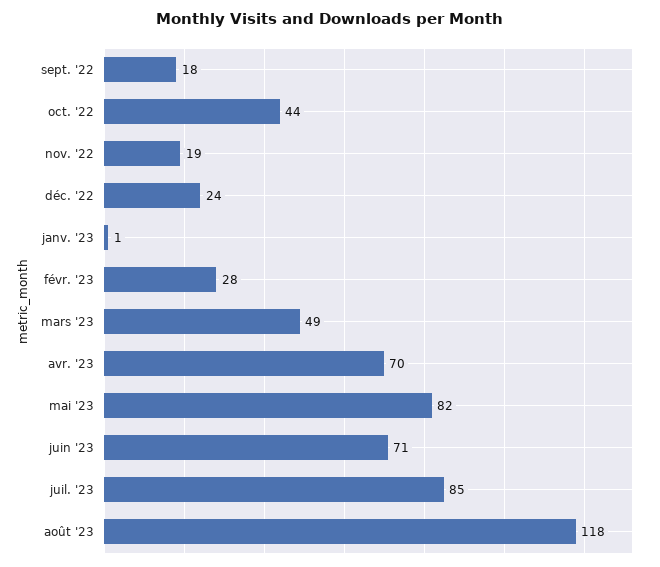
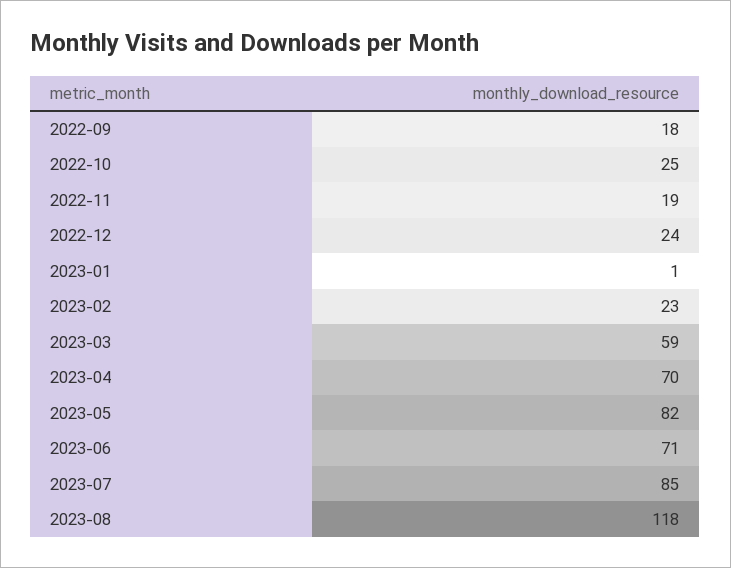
oct. '22: 44 -> 25
févr. '23: 28 -> 23
mars '23: 49 -> 59

